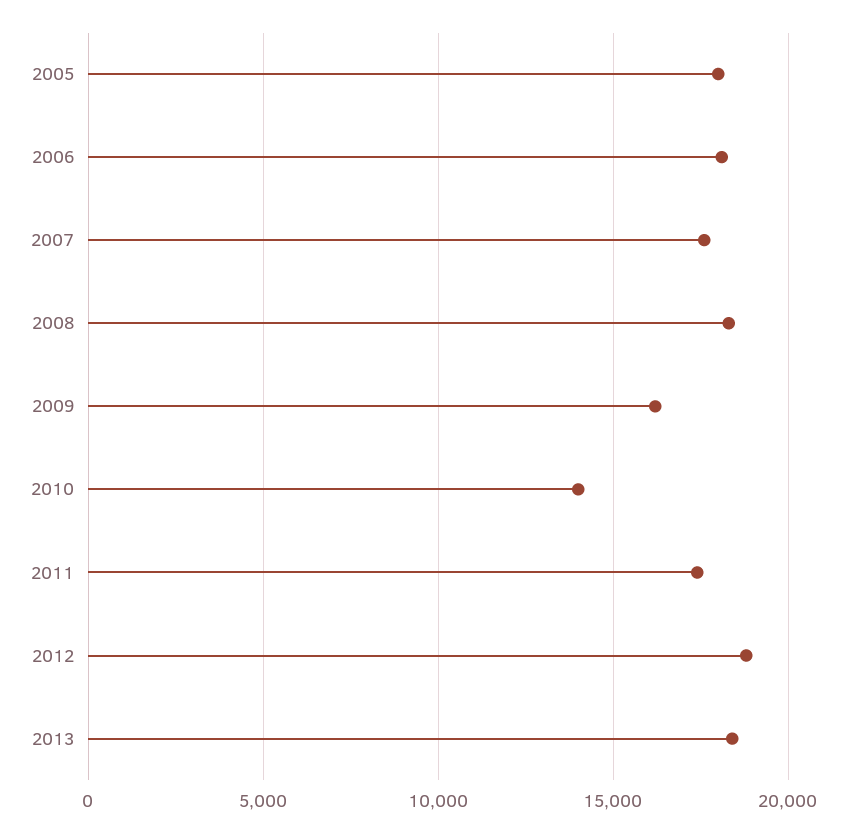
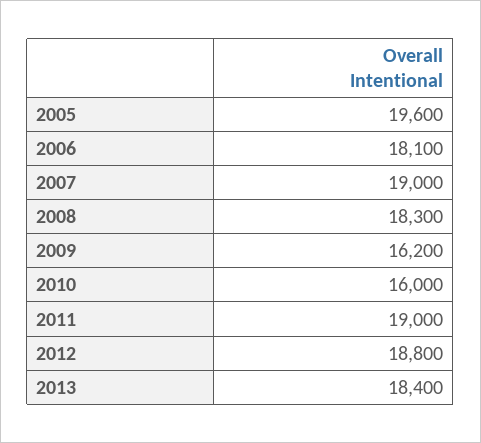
2005: 18000 -> 19600
2007: 17500 -> 19000
2010: 14000 -> 16000
2011: 17500 -> 19000

